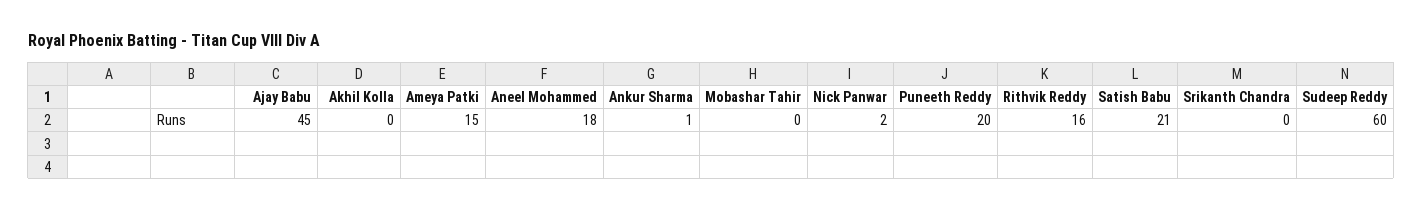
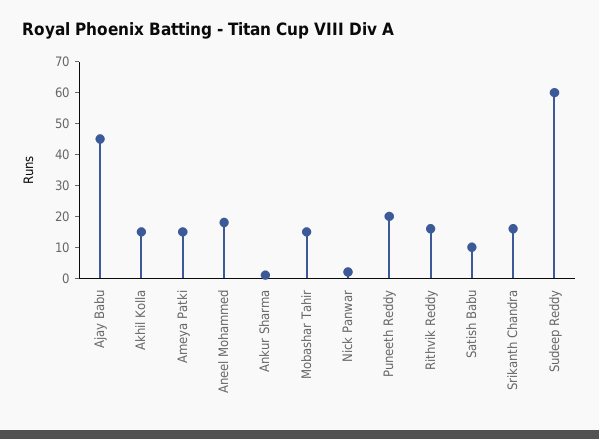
Akhil Kolla: 0 -> 15
Mobashar Tahir: 0 -> 15
Satish Babu: 21 -> 10
Srikanth Chandra: 0 -> 15

